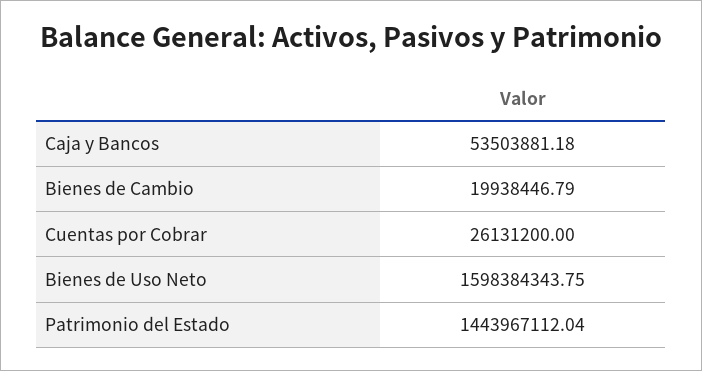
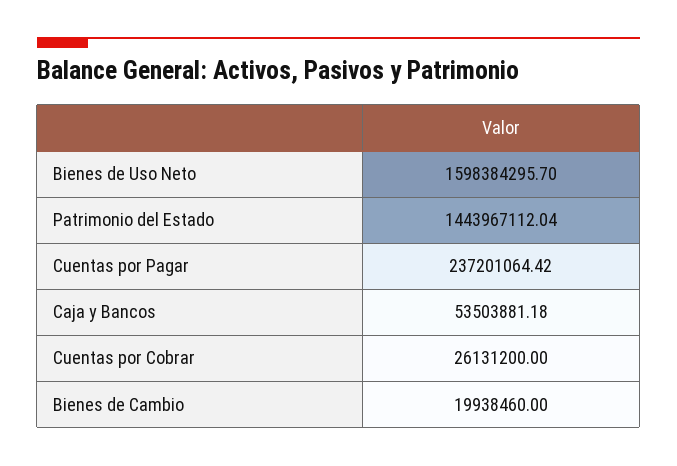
Bienes de Cambio: 19938446.79 -> 19938460
Bienes de Uso Neto: 1598384343.75 -> 1598384295.7
Cuentas por Pagar: none -> 237201064.42

